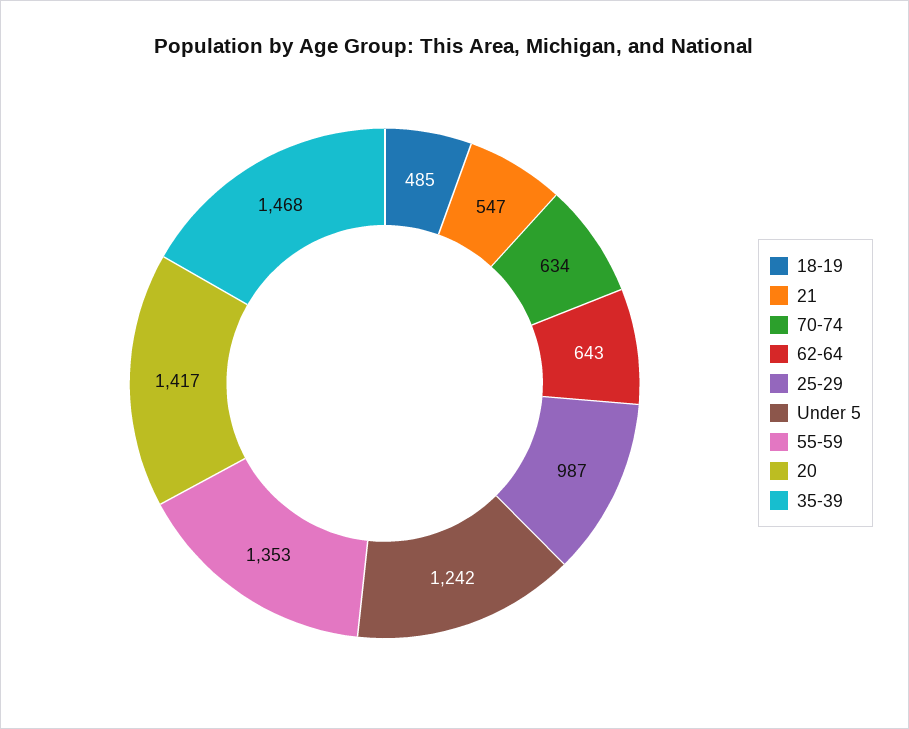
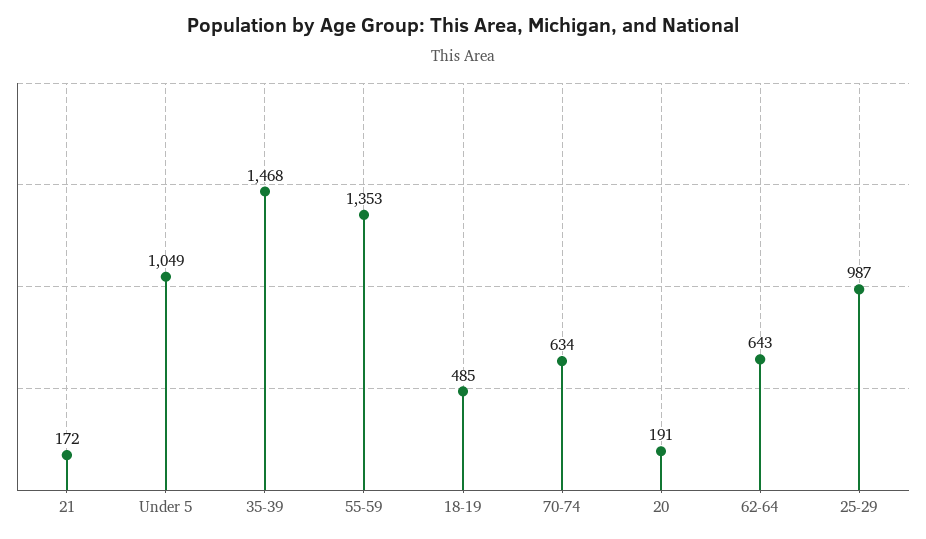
21: 547 -> 172
Under 5: 1242 -> 1049
20: 1417 -> 191

